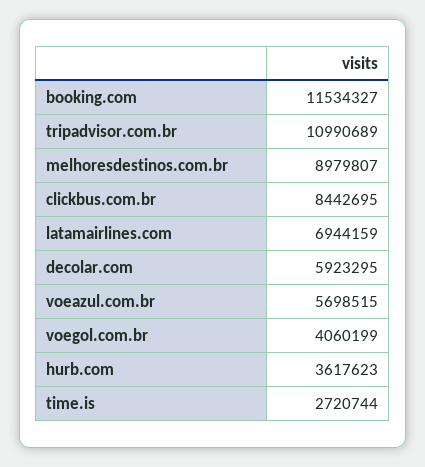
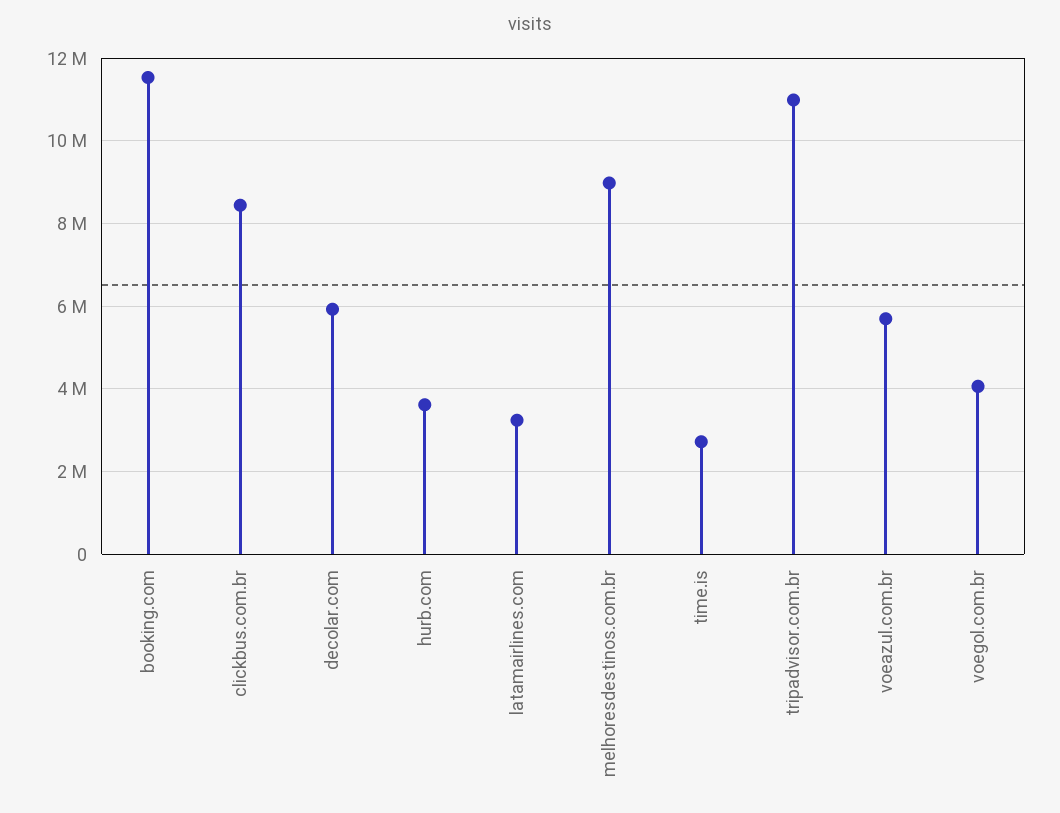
latamairlines.com: 6944159 -> 3200000

